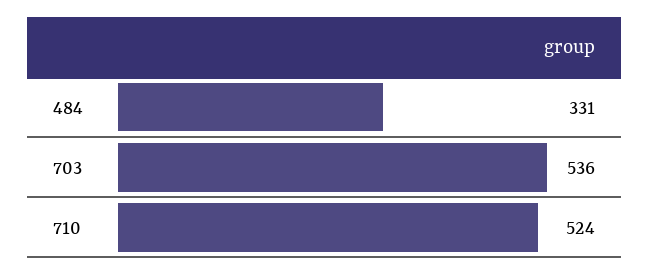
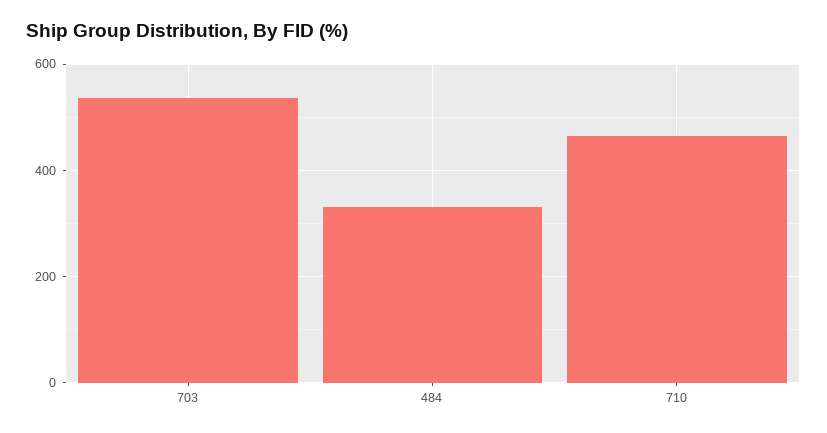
710: 524 -> 460

